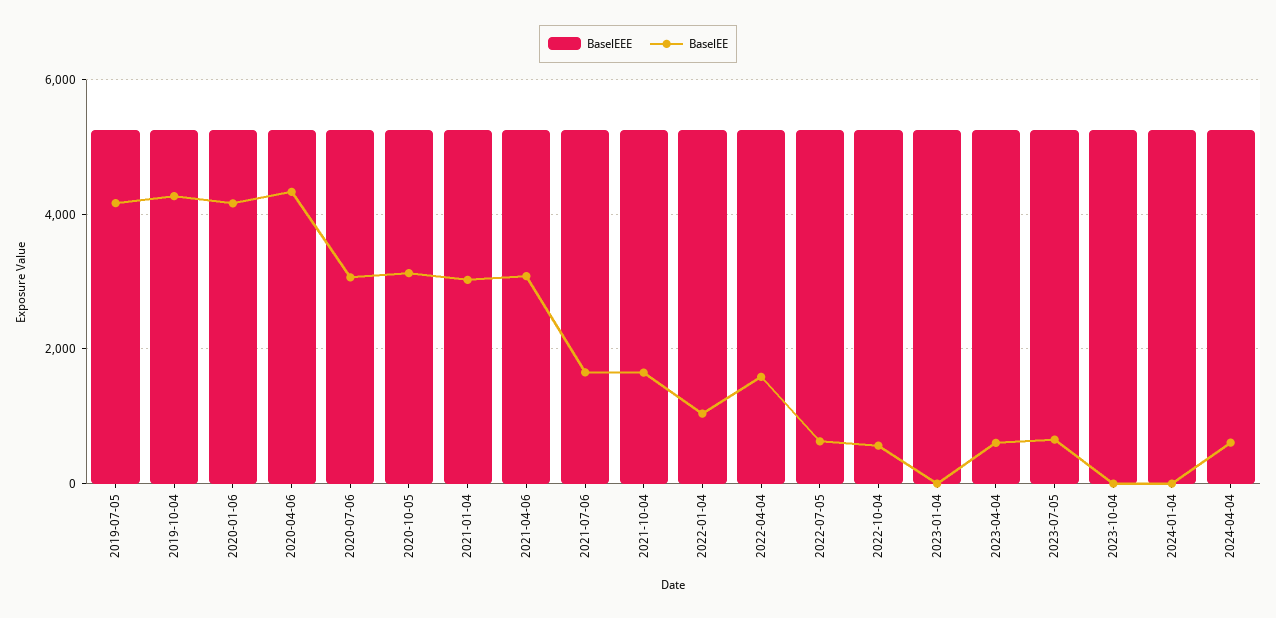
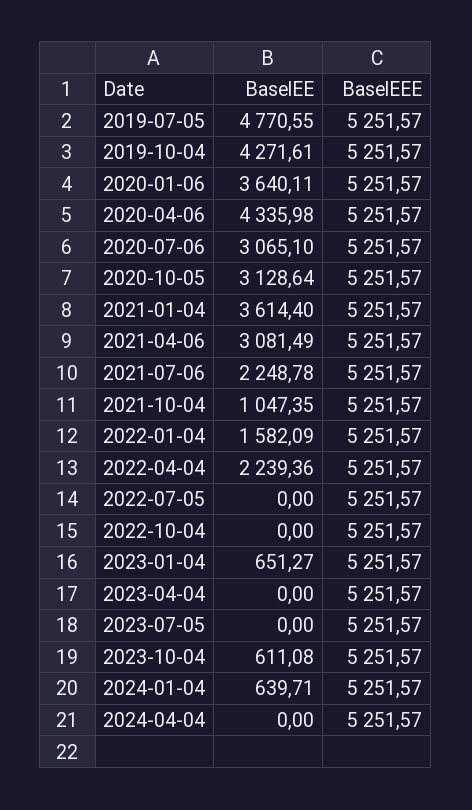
BaselEE, 2019-07-05: 4200 -> 4770.55
BaselEE, 2020-01-06: 4200 -> 3640.11
BaselEE, 2021-01-04: 3000 -> 3614.4
BaselEE, 2021-07-06: 1600 -> 2248.78
BaselEE, 2021-10-04: 1600 -> 1047.35
BaselEE, 2022-01-04: 1000 -> 1582.09
BaselEE, 2022-04-04: 1600 -> 2239.36
BaselEE, 2022-07-05: 600 -> 0
BaselEE, 2022-10-04: 600 -> 0
BaselEE, 2023-01-04: 0 -> 651.27
BaselEE, 2023-04-04: 600 -> 0
BaselEE, 2023-07-05: 600 -> 0
BaselEE, 2023-10-04: 0 -> 611.08
BaselEE, 2024-01-04: 0 -> 639.71
BaselEE, 2024-04-04: 600 -> 0

